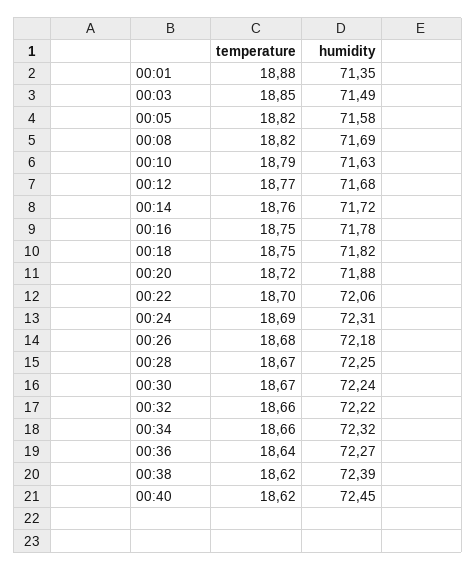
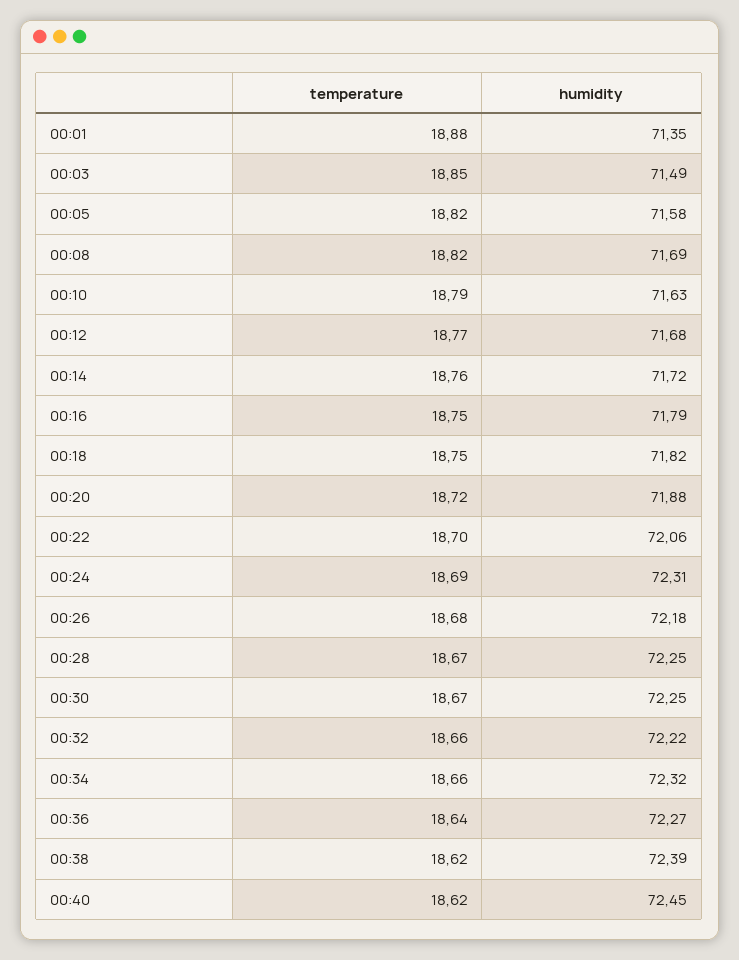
humidity, 00:16: 71.78 -> 71.79
humidity, 00:30: 72.24 -> 72.25

